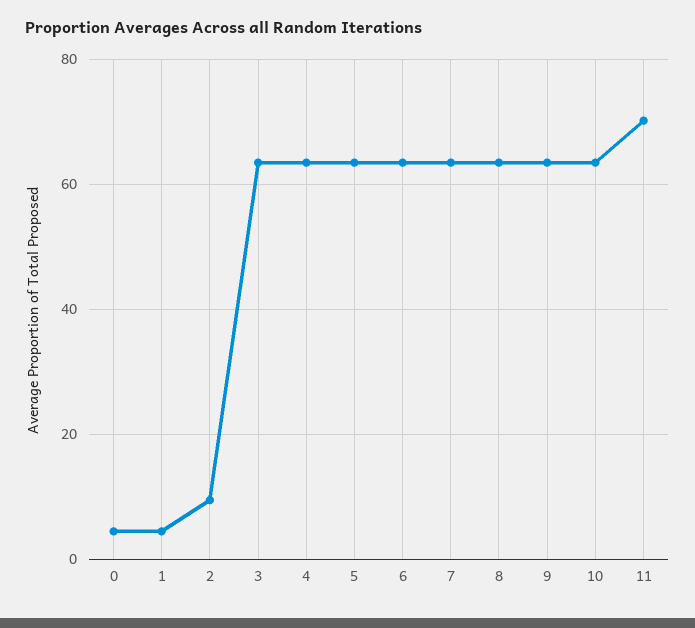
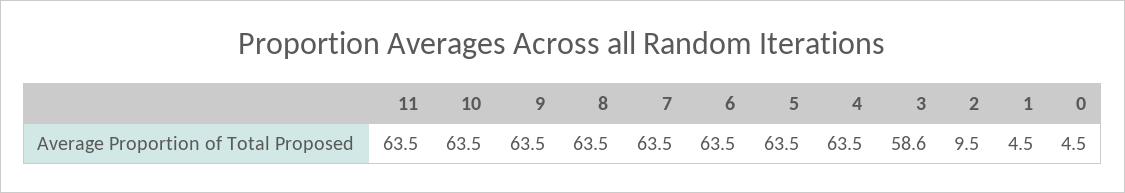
3: 64 -> 58.6
11: 70 -> 63.5

